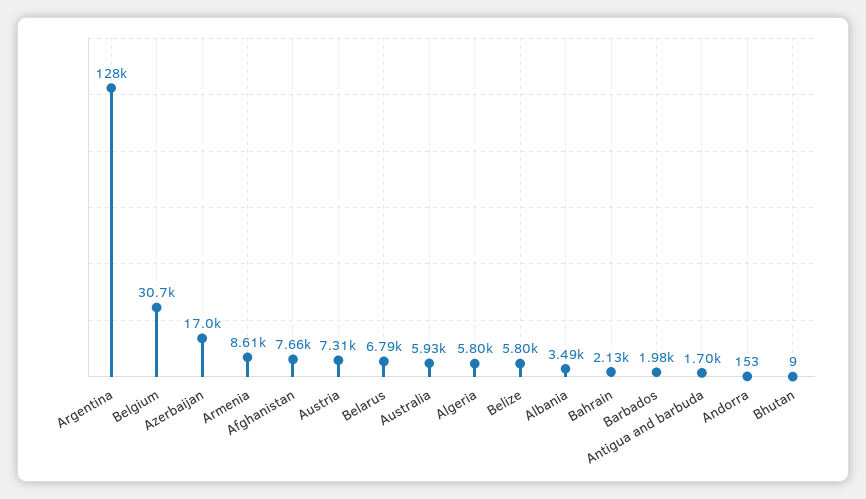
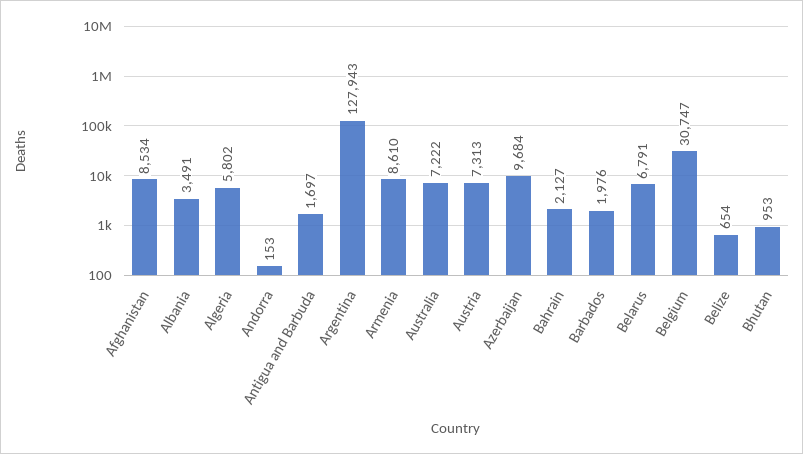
Azerbaijan: 17000 -> 9684
Afghanistan: 7660 -> 8534
Australia: 5930 -> 7222
Belize: 5800 -> 654
Bhutan: 9 -> 953

